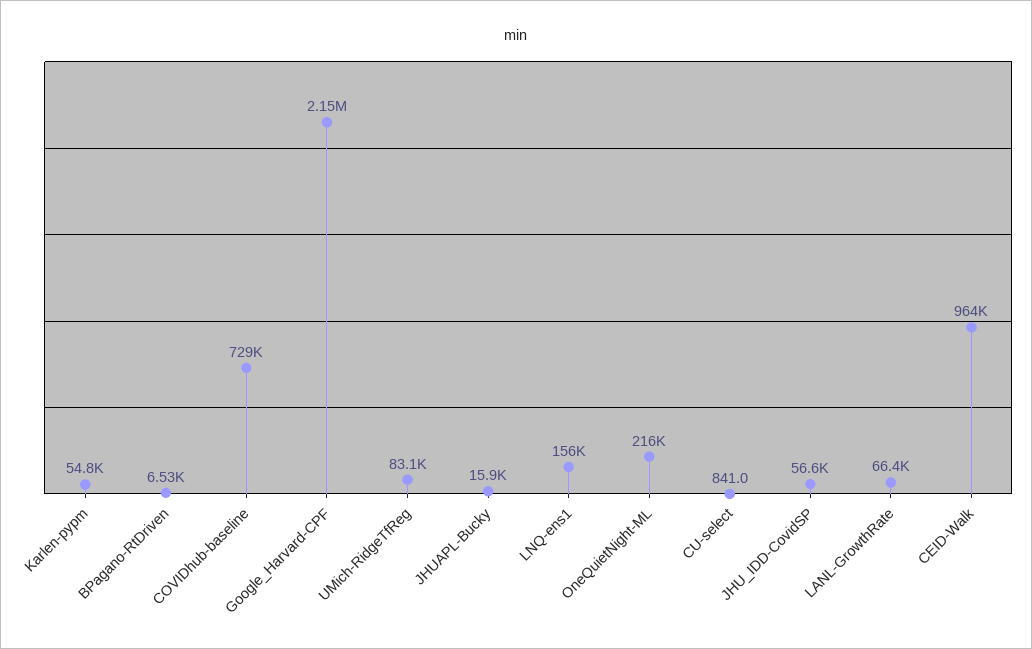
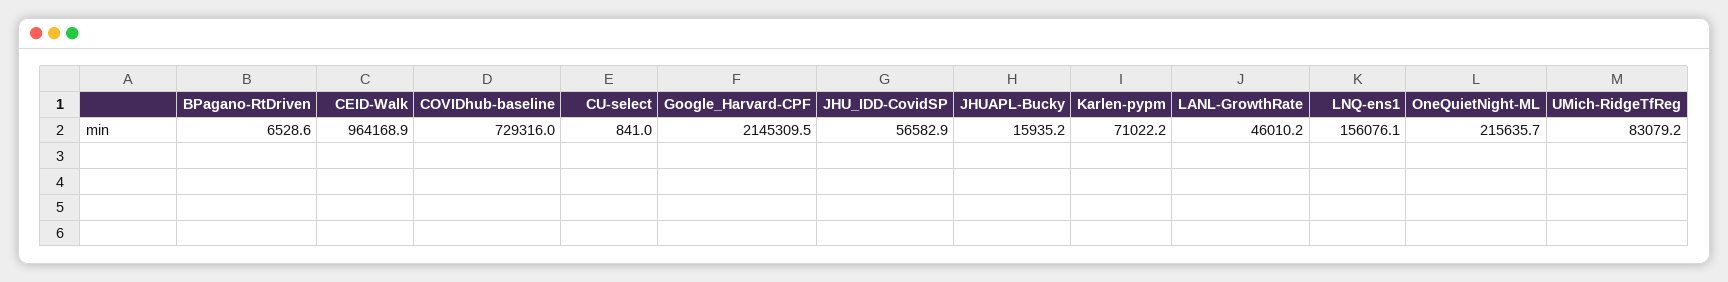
Karlen-pypm: 54800 -> 71022.2
LANL-GrowthRate: 66400 -> 46010.2

